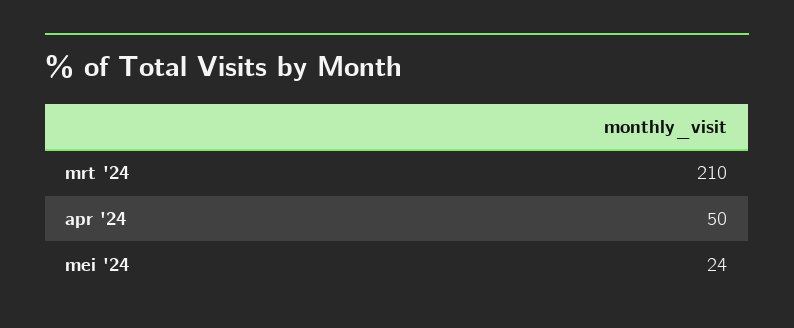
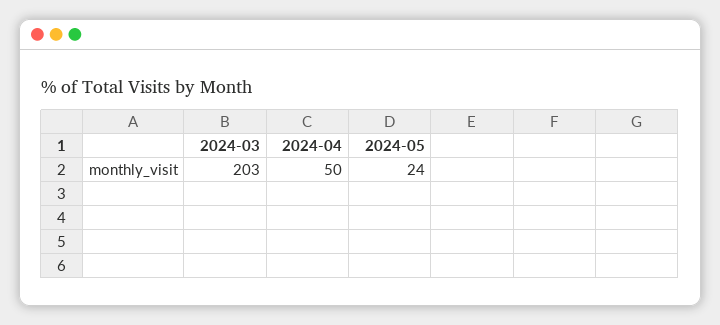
mrt '24: 210 -> 203

